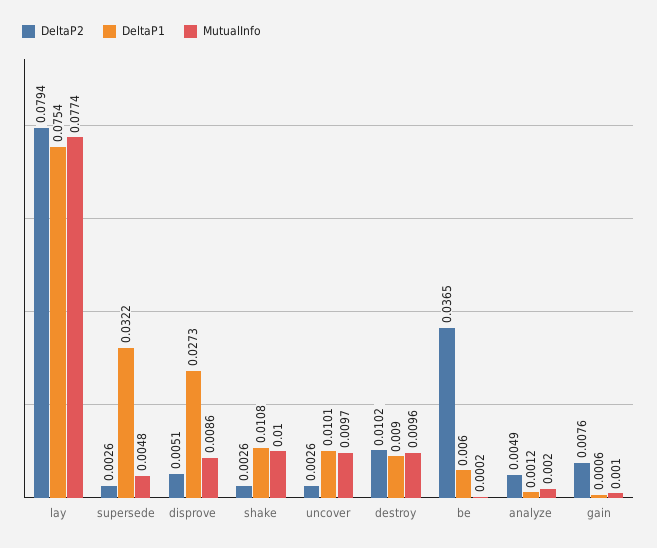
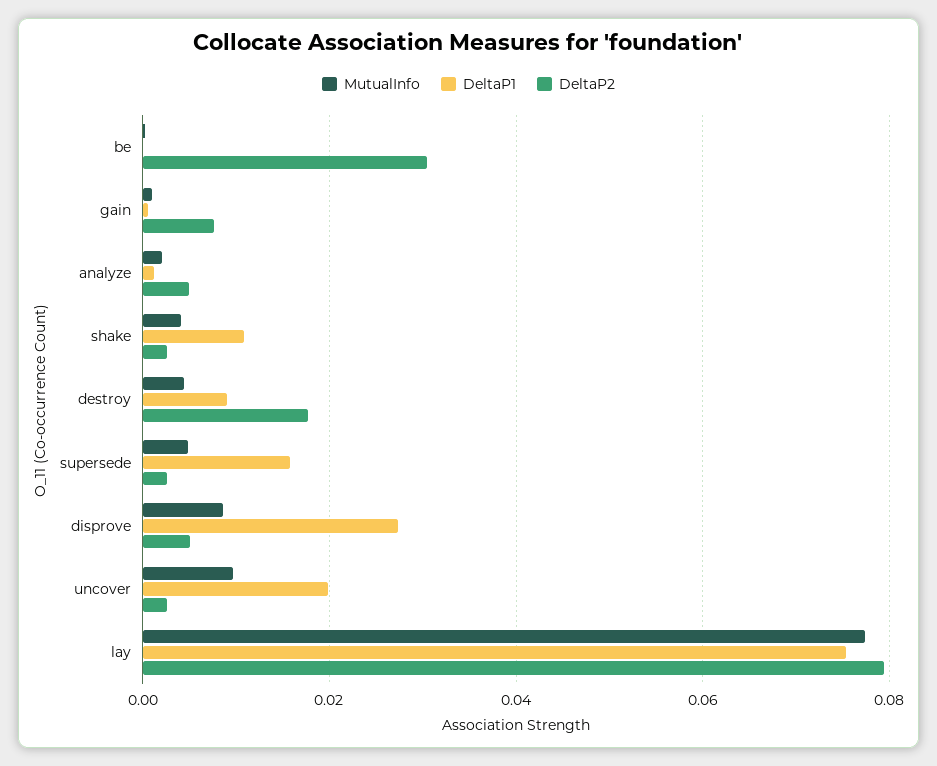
DeltaP1, supersede: 0.0322 -> 0.016
MutualInfo, shake: 0.01 -> 0.004
DeltaP1, uncover: 0.0101 -> 0.02
DeltaP2, destroy: 0.0102 -> 0.018
MutualInfo, destroy: 0.0096 -> 0.004
DeltaP2, be: 0.0365 -> 0.03
DeltaP1, be: 0.006 -> 0

